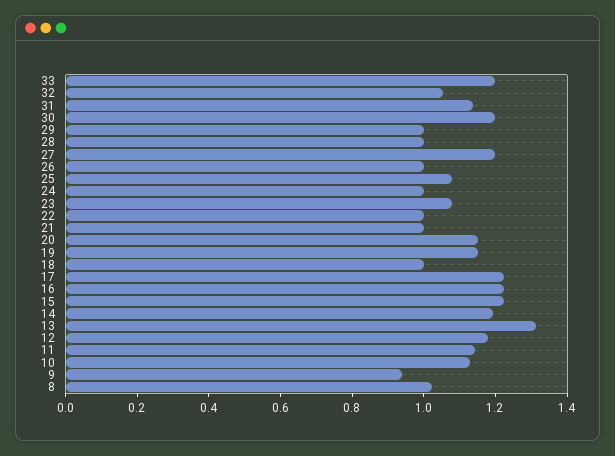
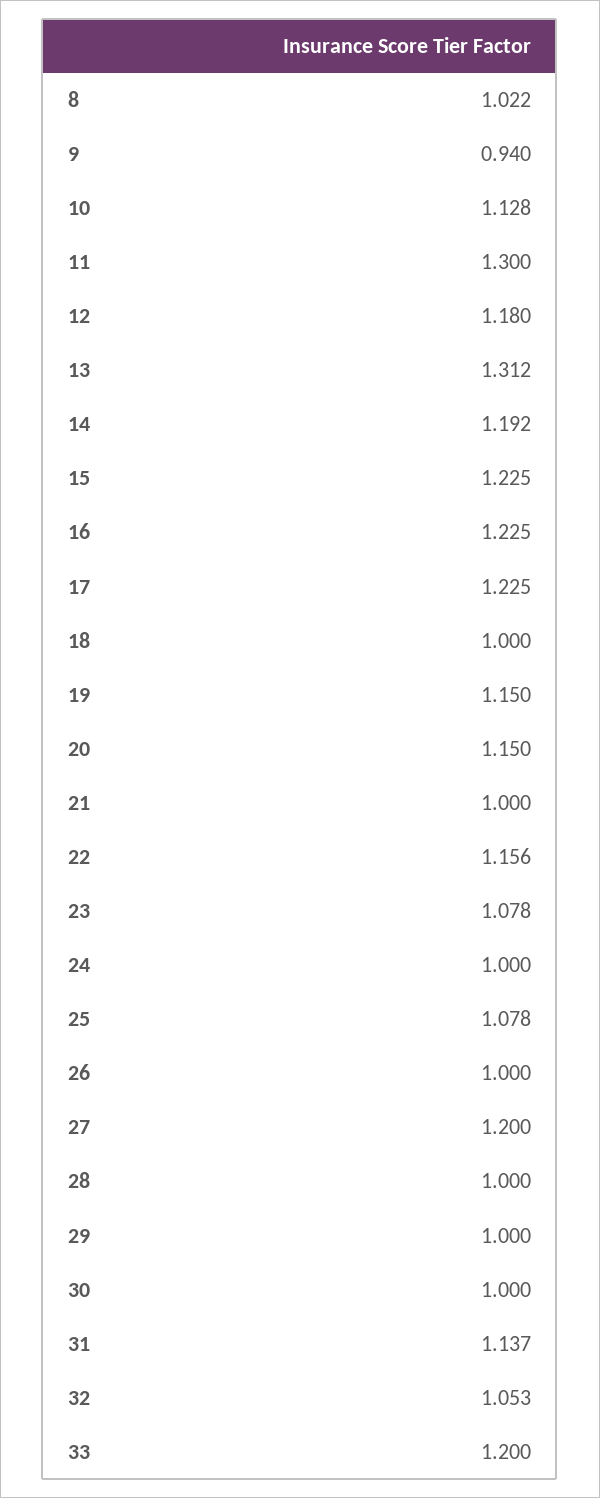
30: 1.2 -> 1
22: 1 -> 1.156
11: 1.15 -> 1.3

